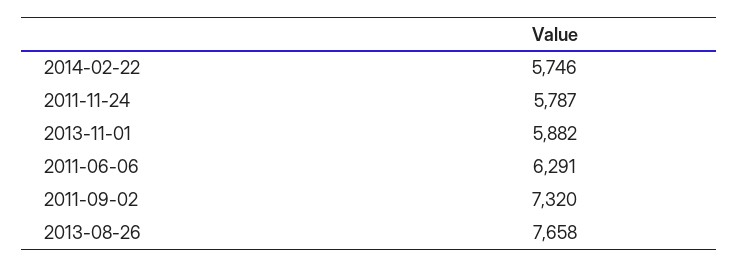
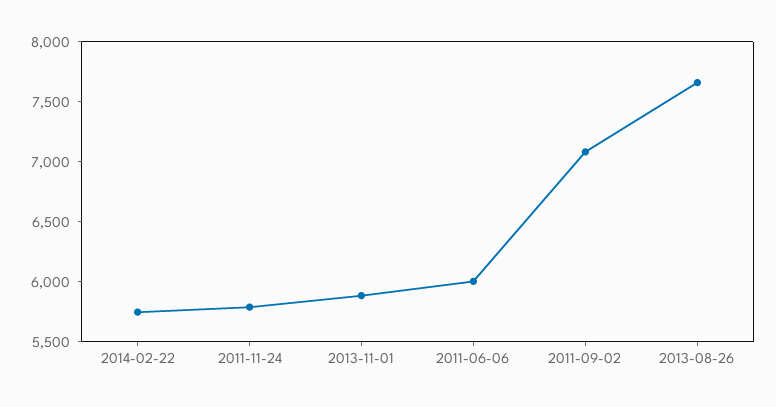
2011-06-06: 6291 -> 6000
2011-09-02: 7320 -> 7100

